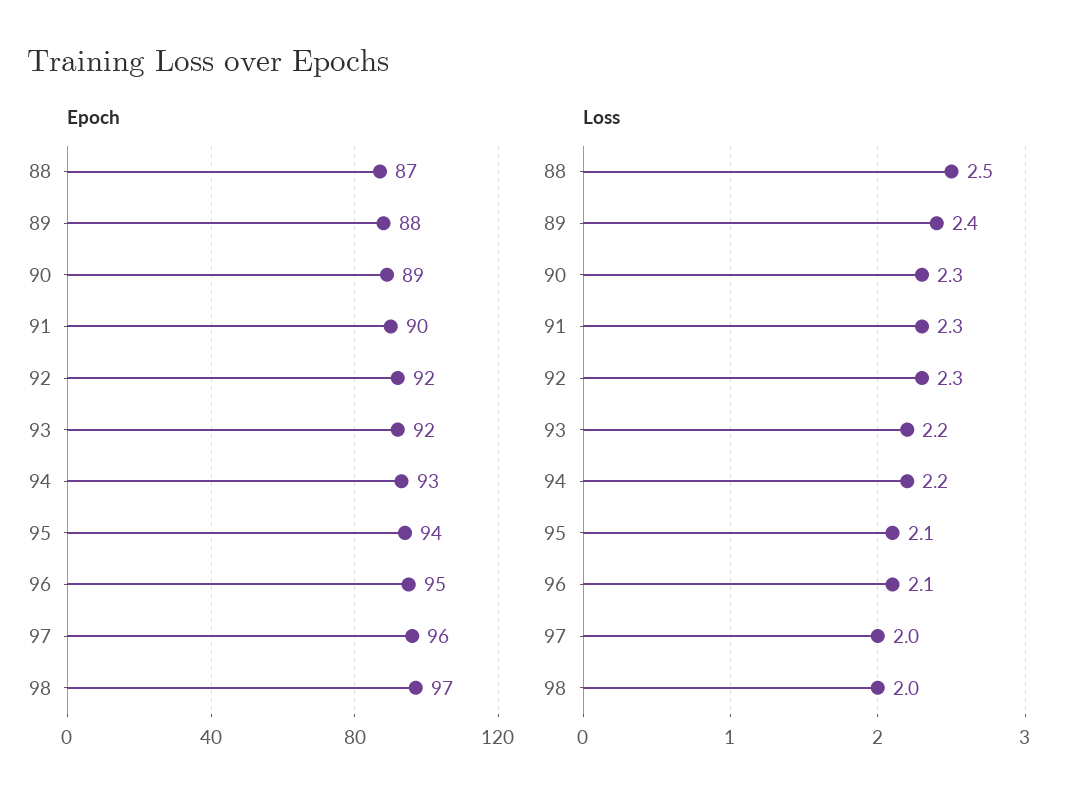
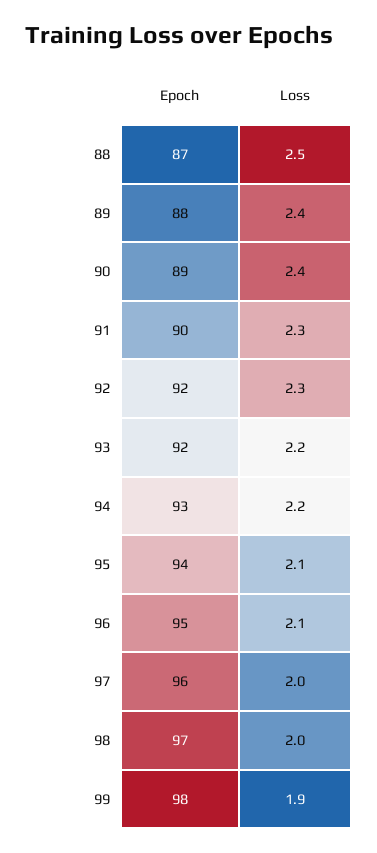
Loss, 90: 2.3 -> 2.4
Epoch, 99: none -> 98
Loss, 99: none -> 1.9

